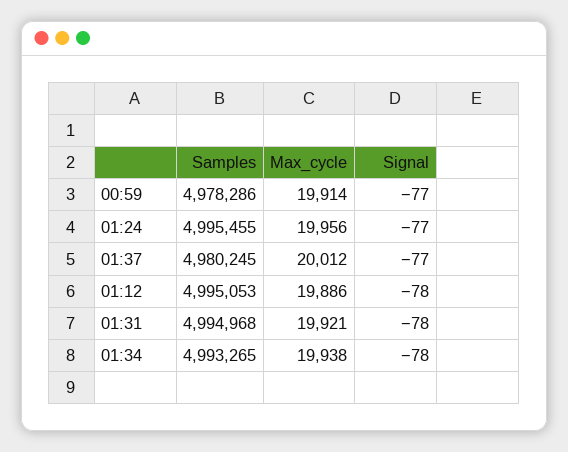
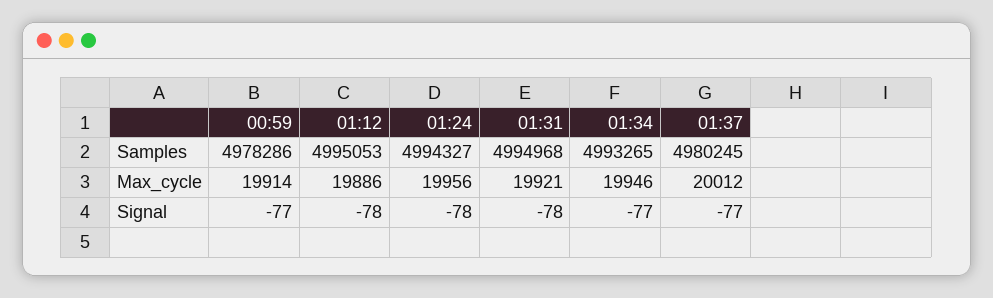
Samples, 01:24: 4995455 -> 4994327
Signal, 01:24: -77 -> -78
Max_cycle, 01:34: 19938 -> 19946
Signal, 01:34: -78 -> -77

